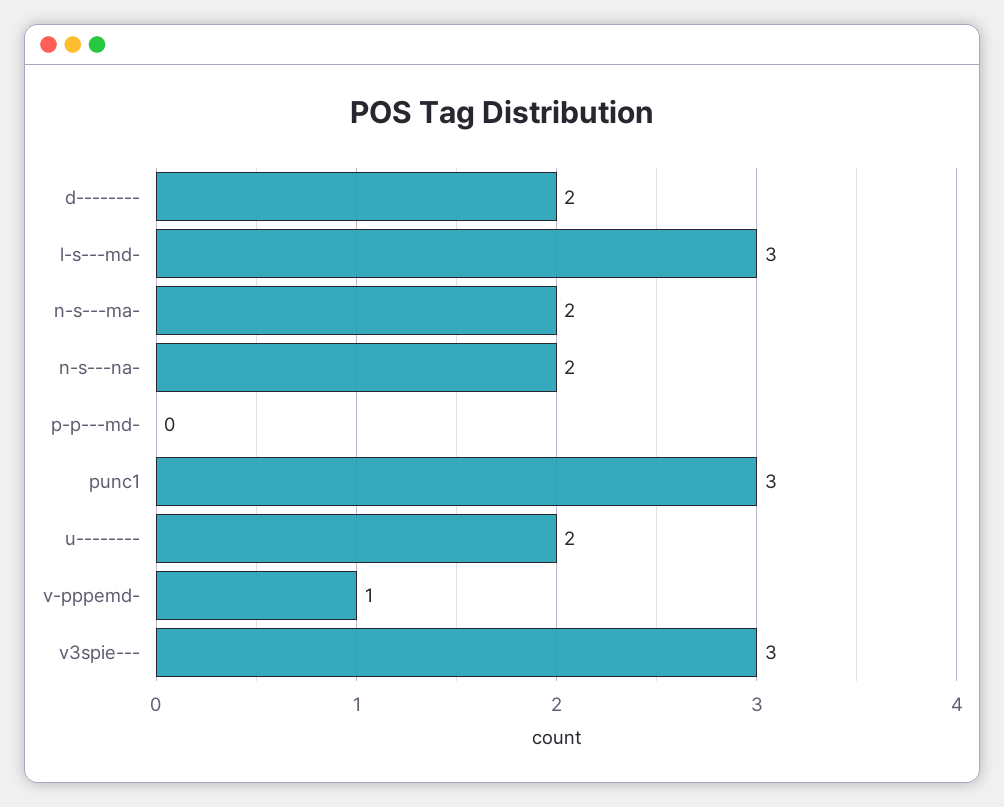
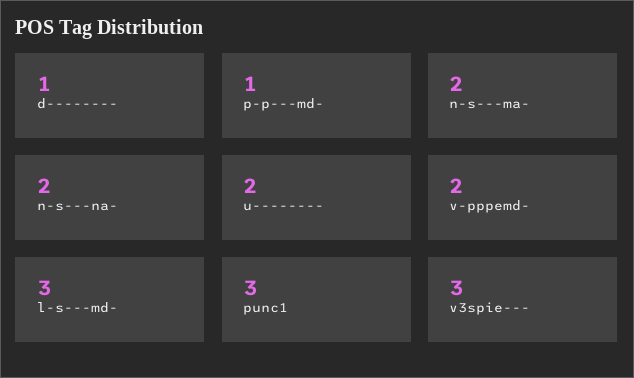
d--------: 2 -> 1
p-p---md-: 0 -> 1
v-pppemd-: 1 -> 2

